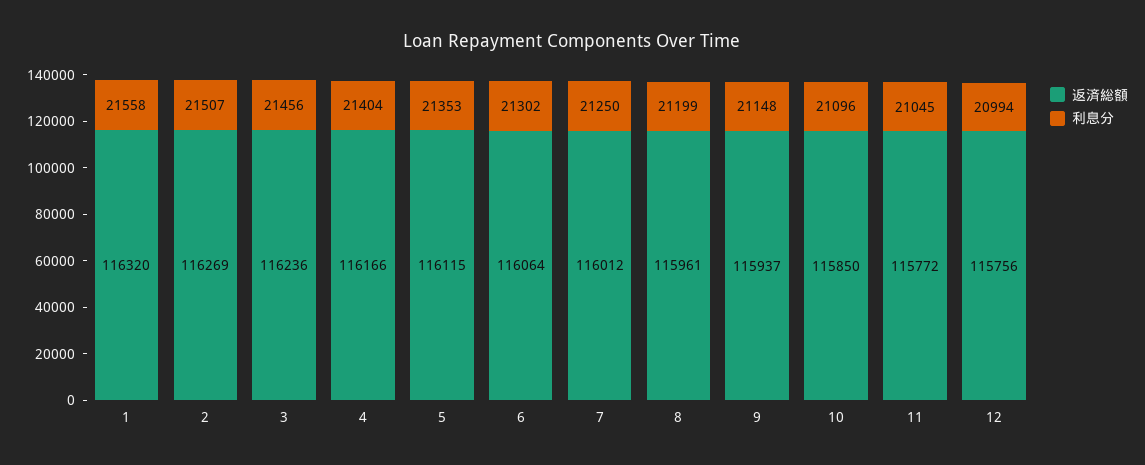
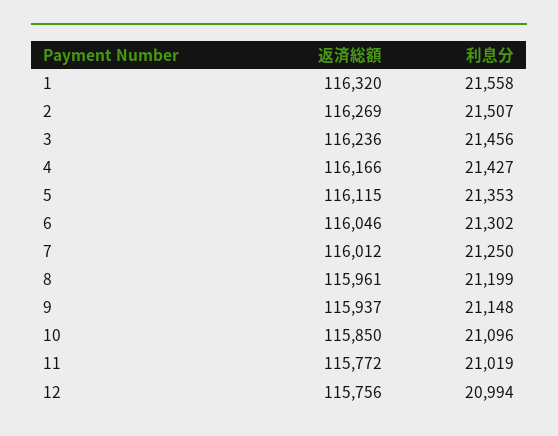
利息分, 4: 21404 -> 21427
返済総額, 6: 116064 -> 116046
利息分, 11: 21045 -> 21019

